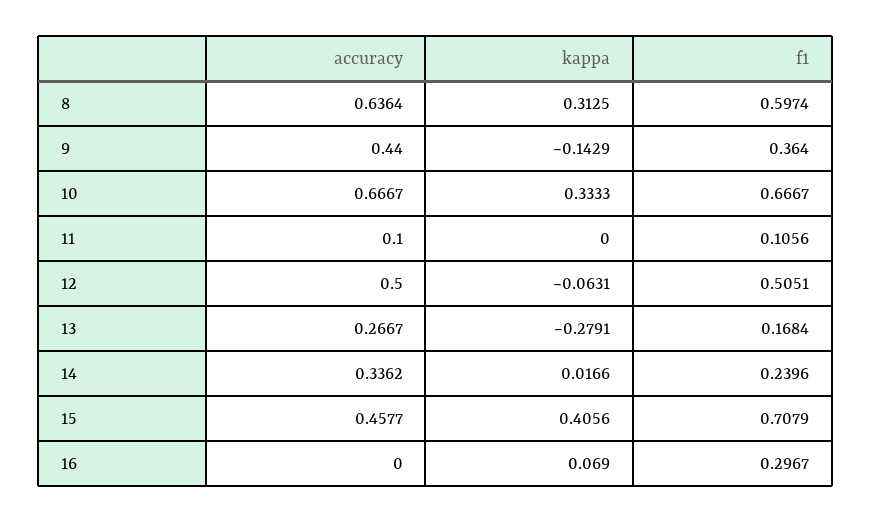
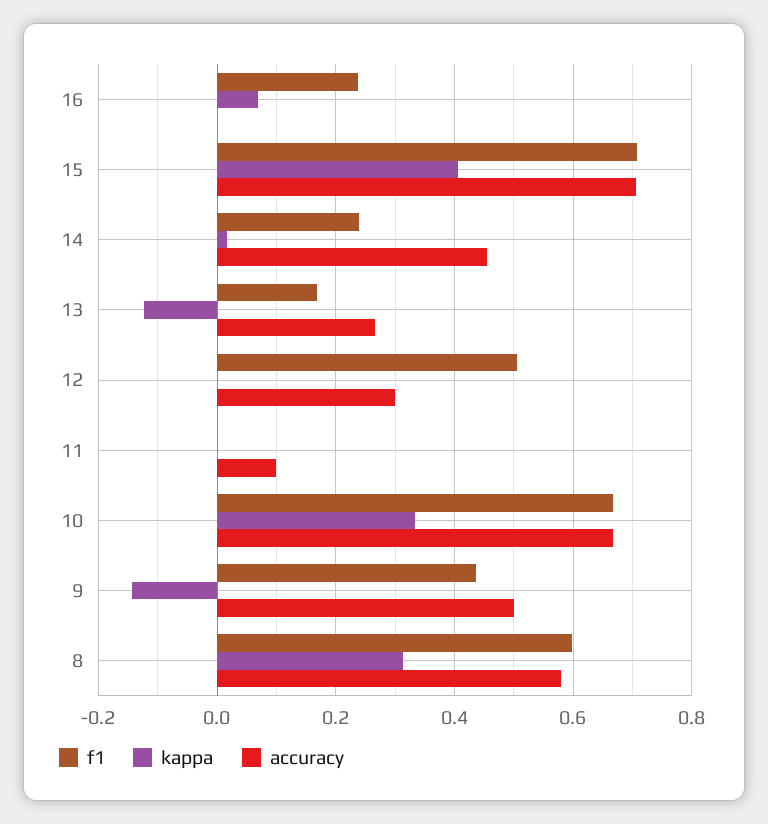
accuracy, 8: 0.6364 -> 0.58
accuracy, 9: 0.44 -> 0.5
f1, 9: 0.364 -> 0.44
f1, 11: 0.1056 -> 0
accuracy, 12: 0.5 -> 0.3
kappa, 12: -0.0631 -> 0
kappa, 13: -0.2791 -> -0.12
accuracy, 14: 0.3362 -> 0.46
accuracy, 15: 0.4577 -> 0.7
f1, 16: 0.2967 -> 0.24

